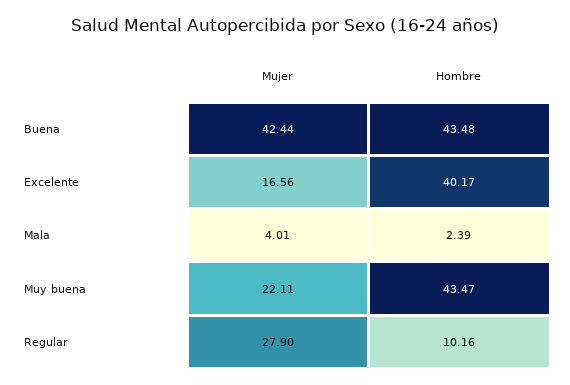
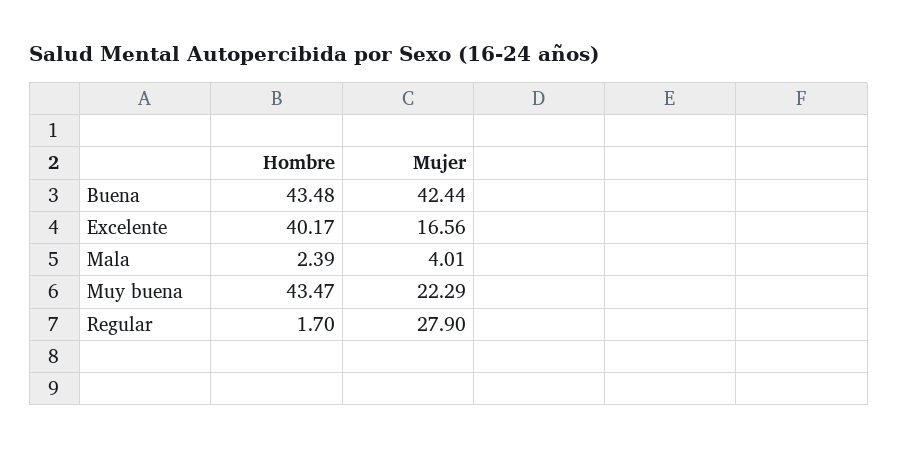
Mujer, Muy buena: 22.11 -> 22.29
Hombre, Regular: 10.16 -> 1.7

